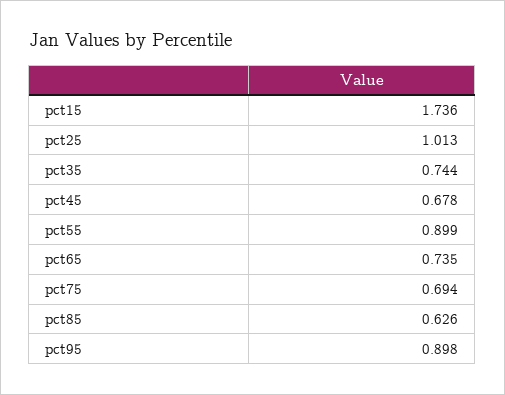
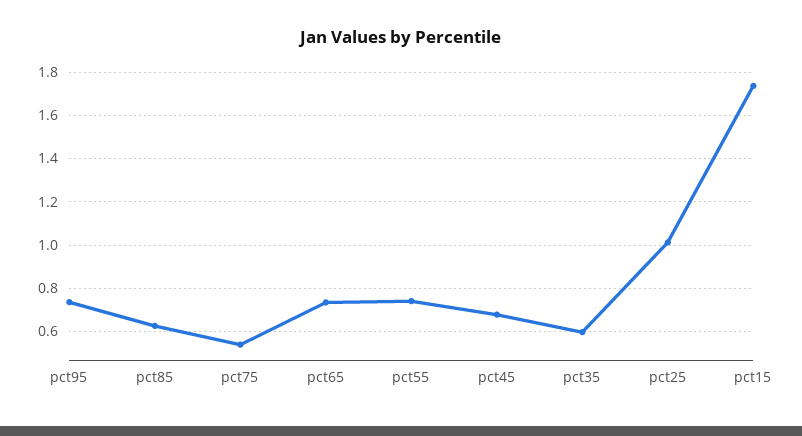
pct35: 0.744 -> 0.6
pct55: 0.899 -> 0.75
pct75: 0.694 -> 0.55
pct95: 0.898 -> 0.75

